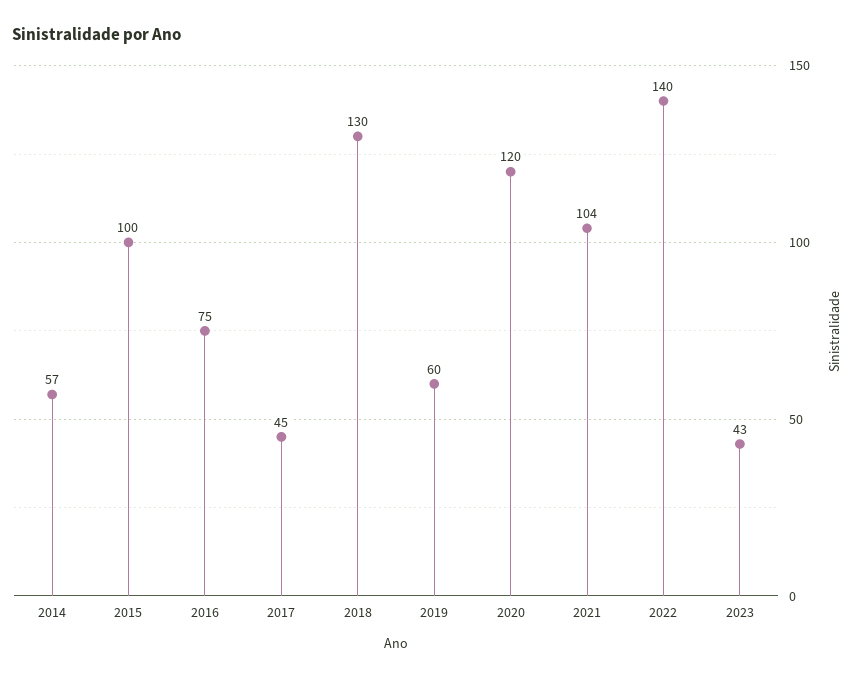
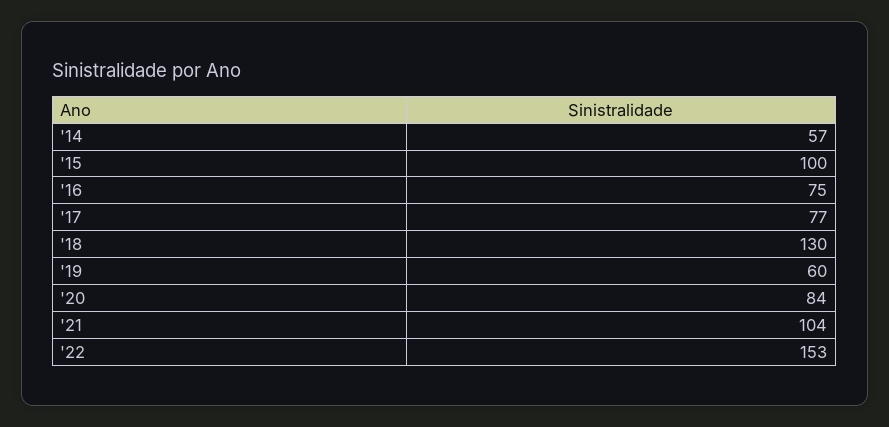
2017: 45 -> 77
2020: 120 -> 84
2022: 140 -> 153
2023: 43 -> none

